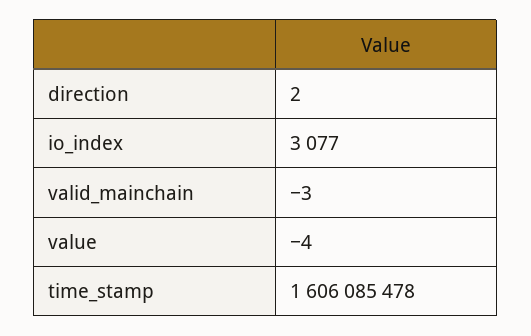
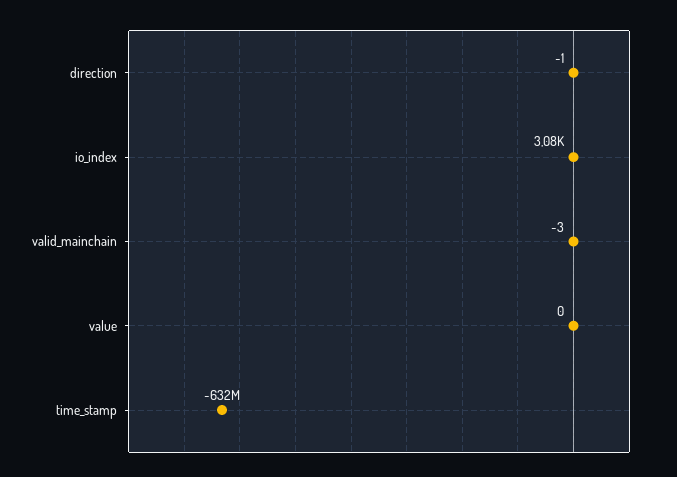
direction: 2 -> -1
value: -4 -> 0
time_stamp: 1606085478 -> -632000000

